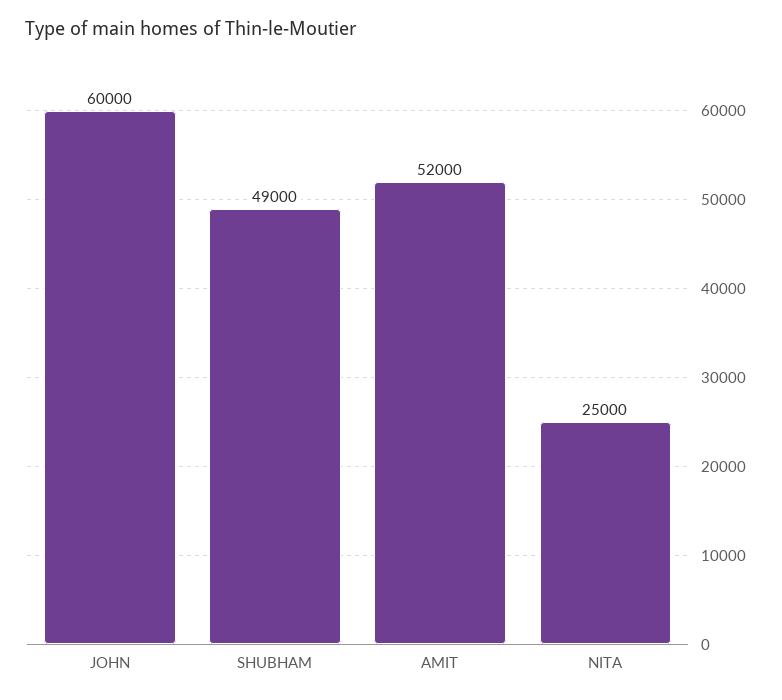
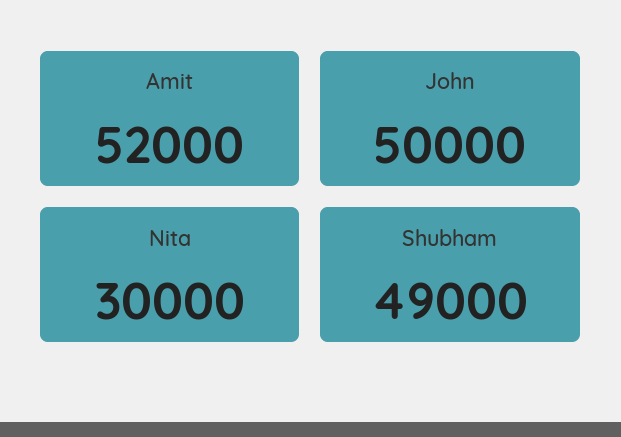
JOHN: 60000 -> 50000
NITA: 25000 -> 30000

